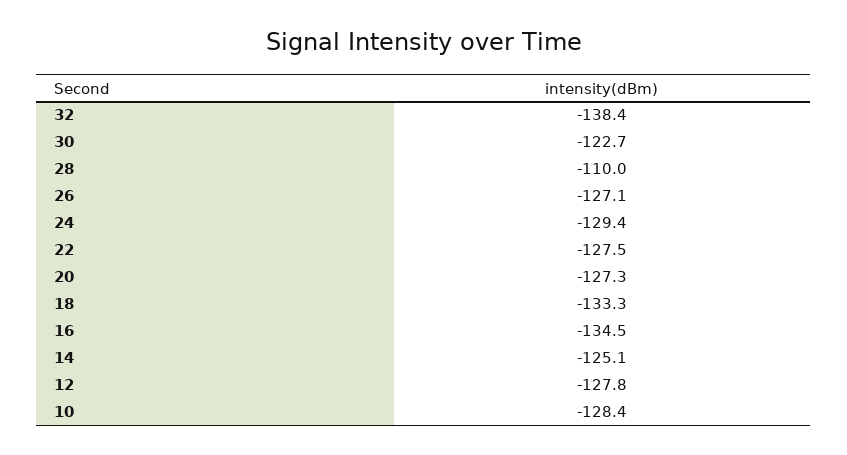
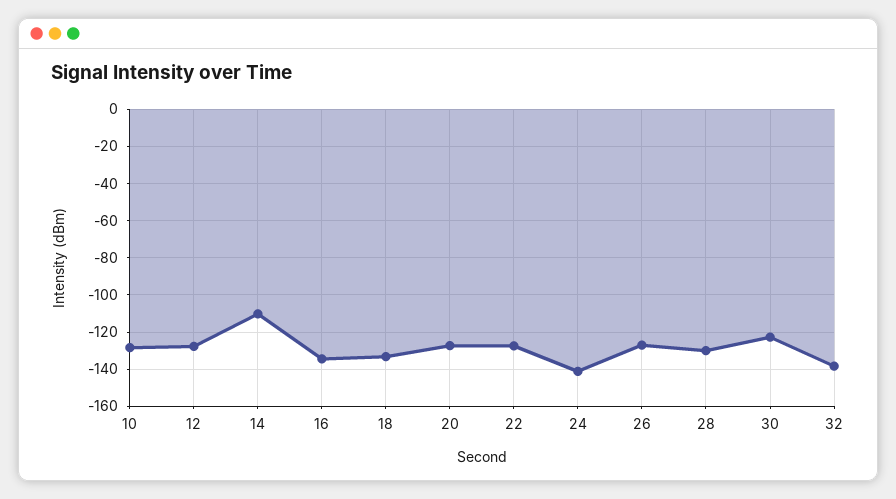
28: -110 -> -130
24: -129.4 -> -140
14: -125.1 -> -110

